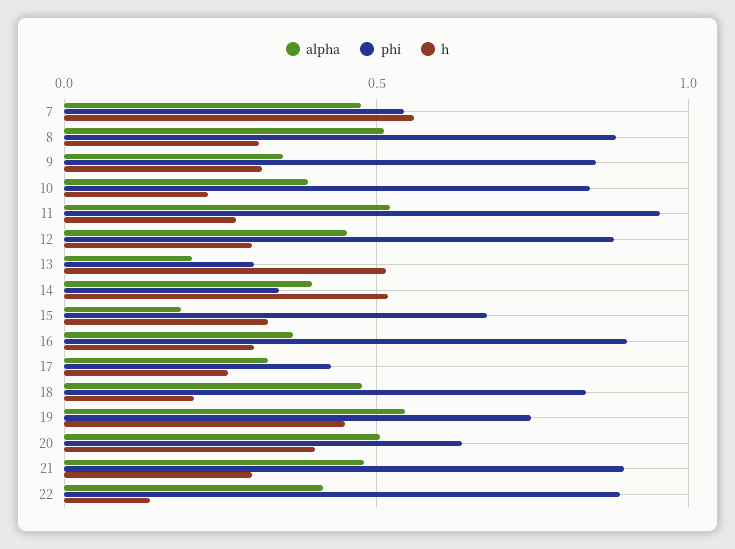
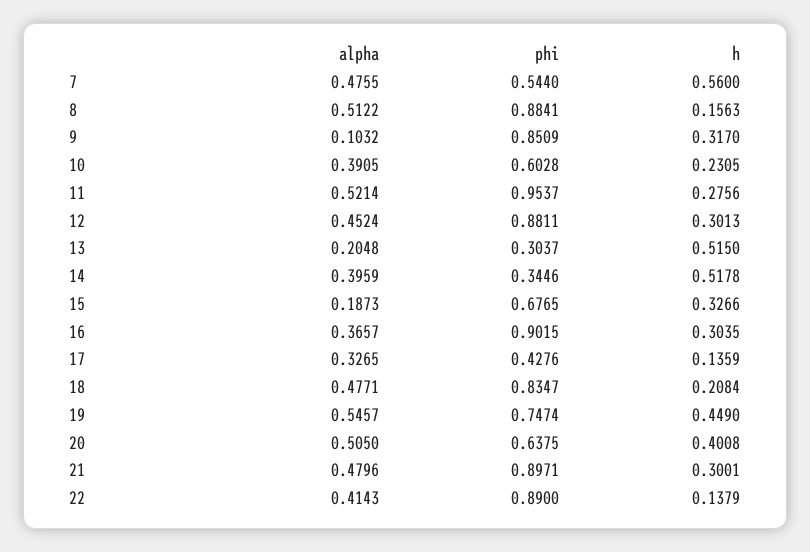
h, 8: 0.3 -> 0.1563
alpha, 9: 0.35 -> 0.1032
phi, 10: 0.85 -> 0.6028
h, 17: 0.25 -> 0.1359

